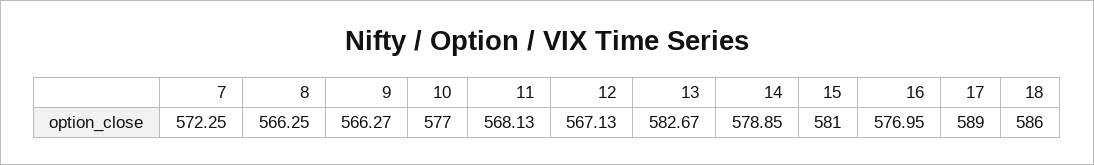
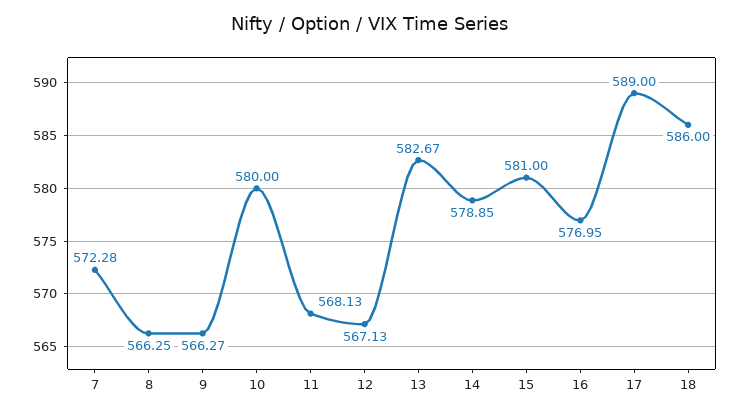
7: 572.25 -> 572.28
10: 577 -> 580

